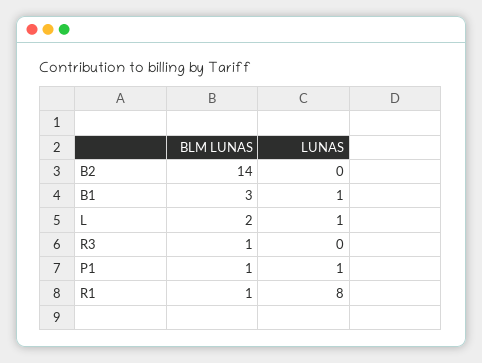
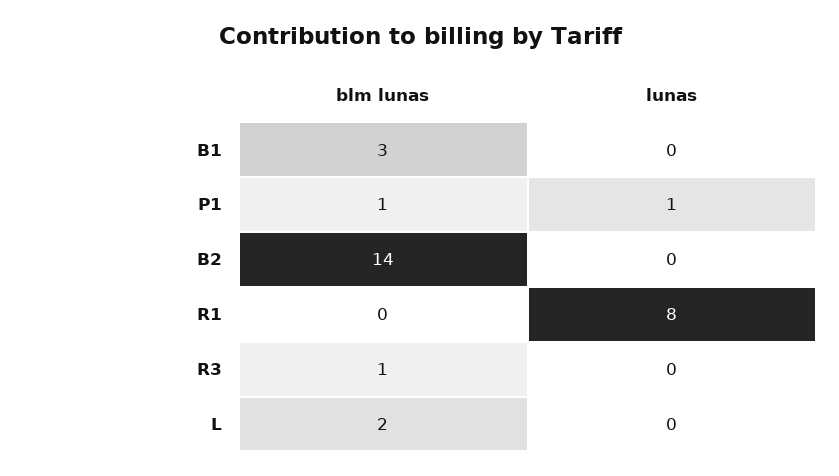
LUNAS, B1: 1 -> 0
LUNAS, L: 1 -> 0
BLM LUNAS, R1: 1 -> 0

